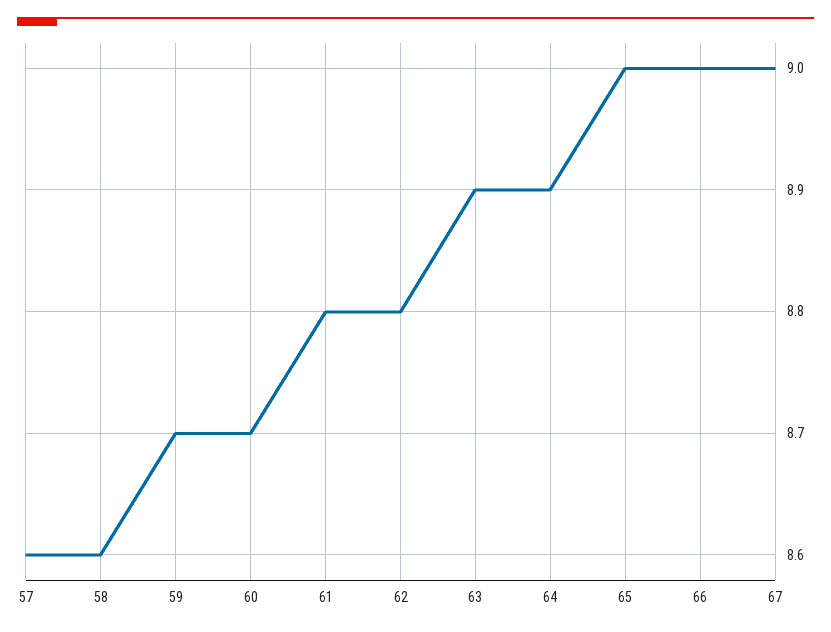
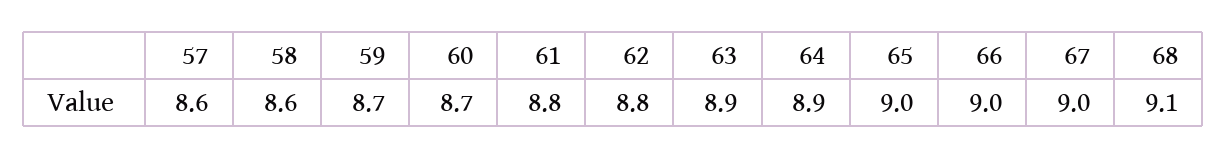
68: none -> 9.1

